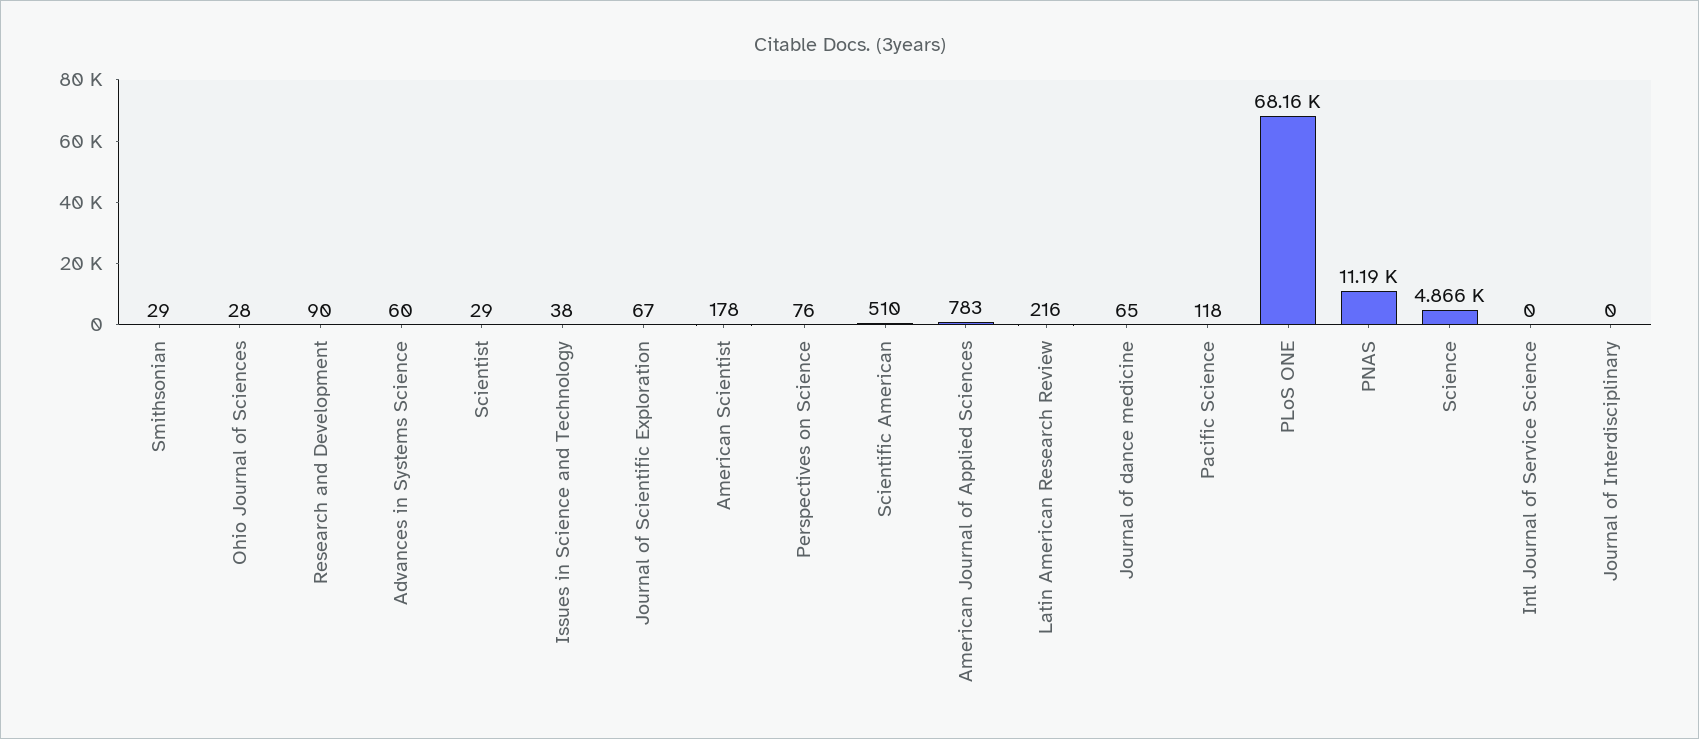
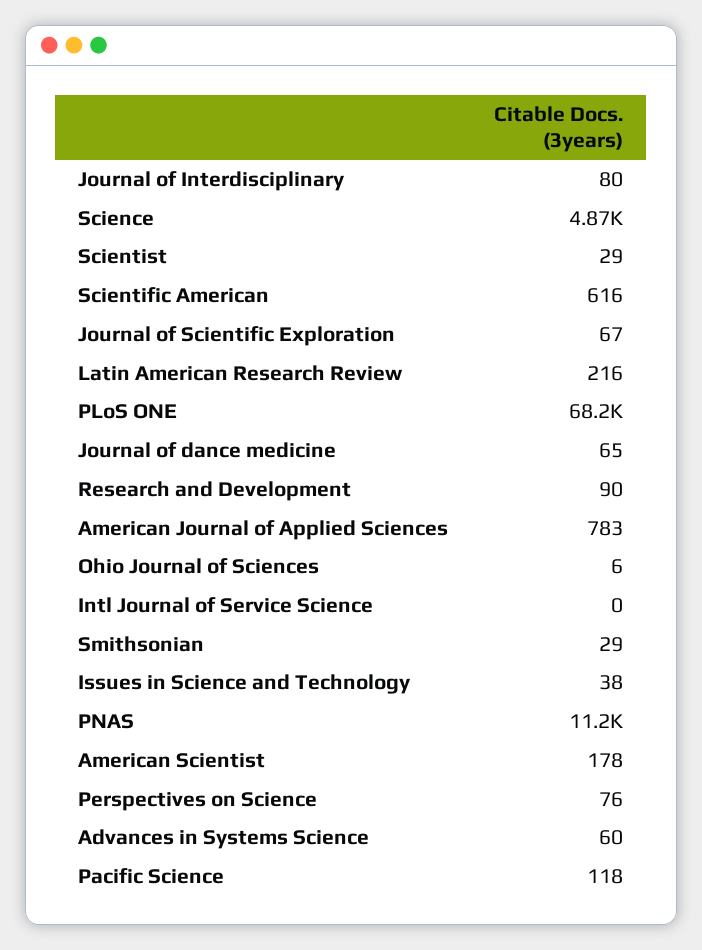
Ohio Journal of Sciences: 28 -> 6
Scientific American: 510 -> 616
Journal of Interdisciplinary: 0 -> 80

